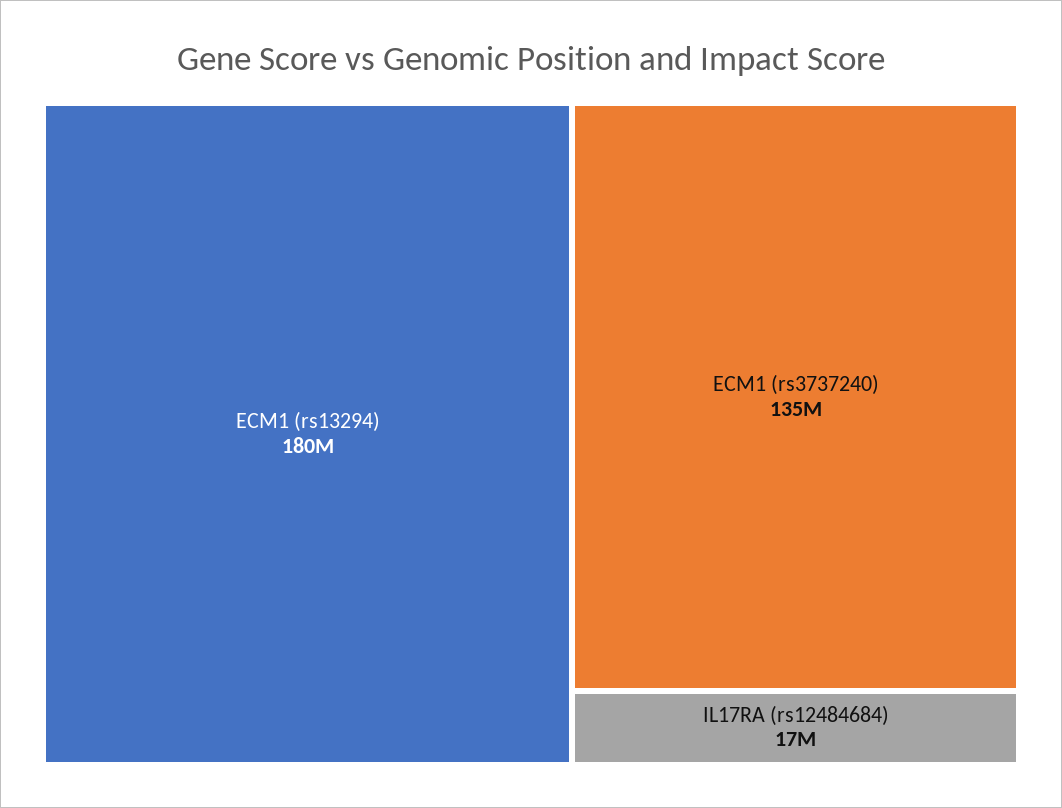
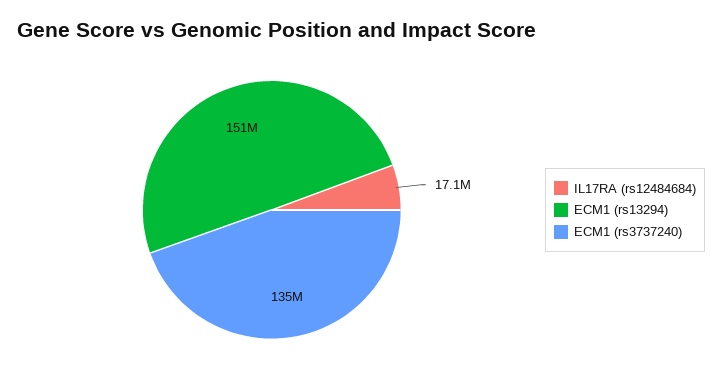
ECM1 (rs13294): 180000000 -> 151000000

